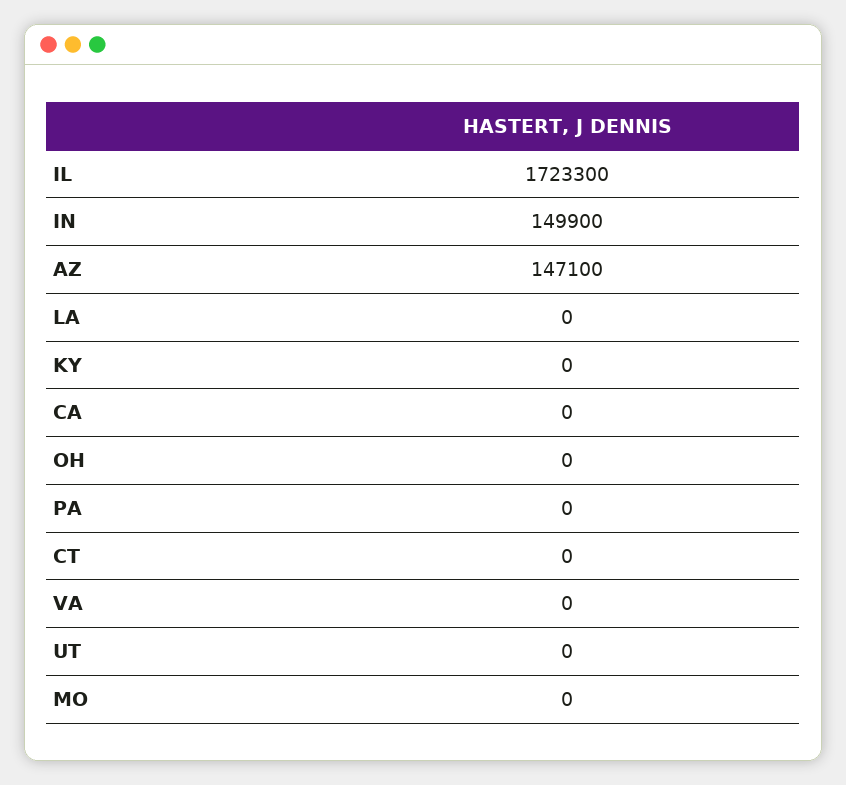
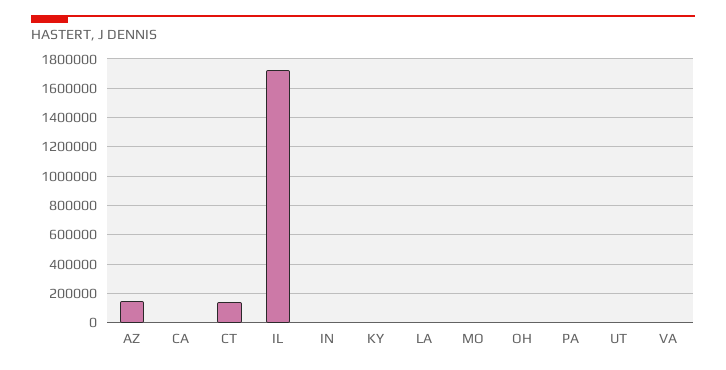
IN: 149900 -> 0
CT: 0 -> 150000

